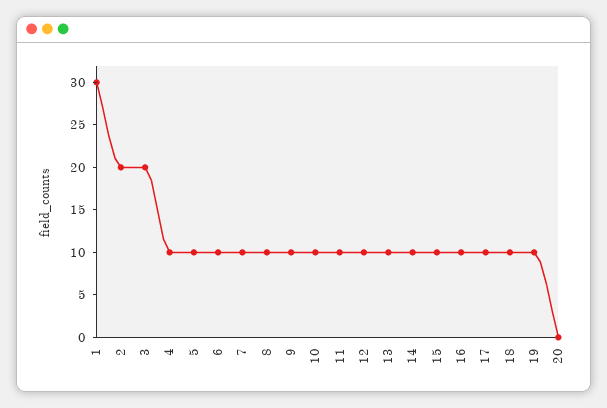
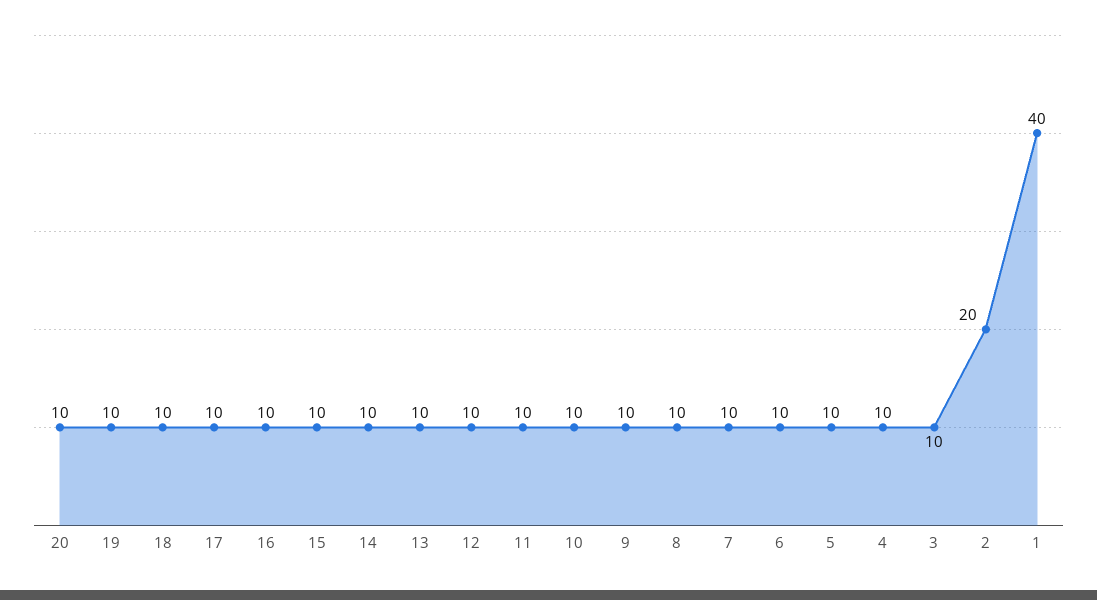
1: 30 -> 40
3: 20 -> 10
20: 0 -> 10

